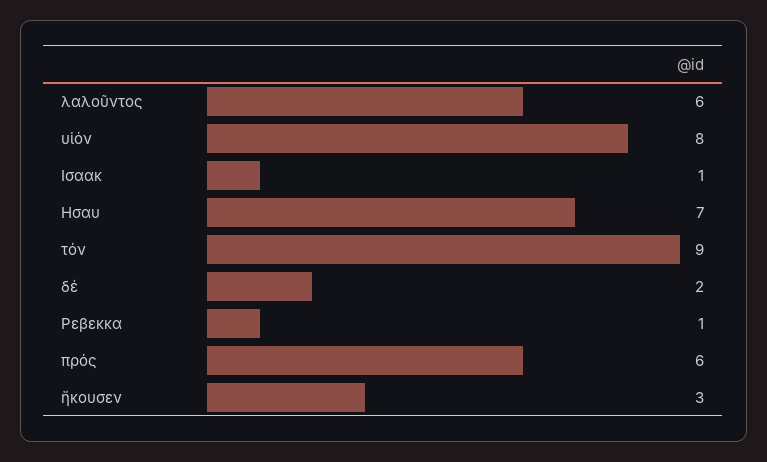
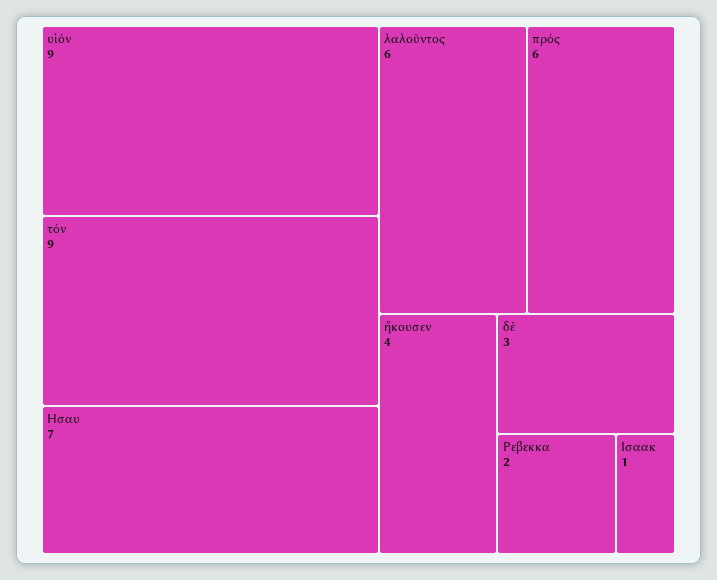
υἱόν: 8 -> 9
δέ: 2 -> 3
Ρεβεκκα: 1 -> 2
ἤκουσεν: 3 -> 4

